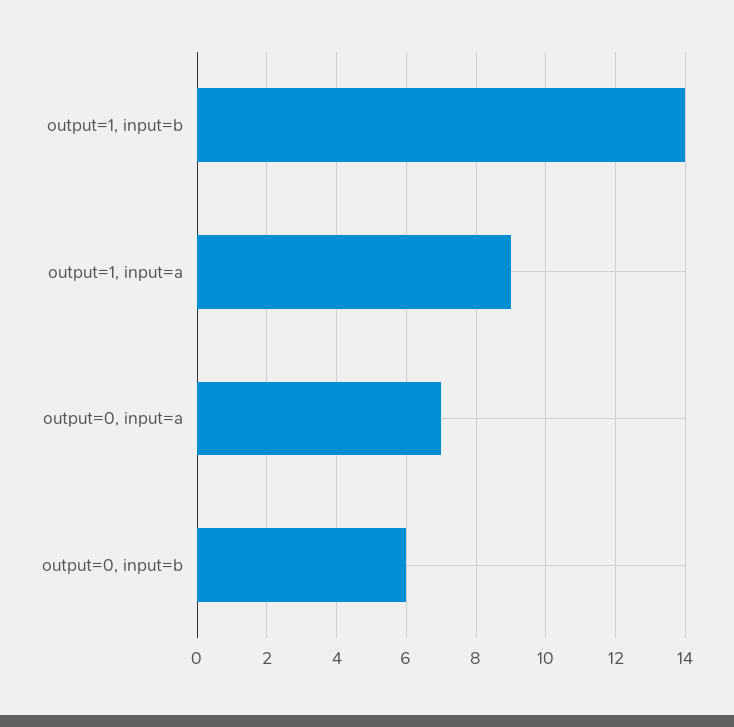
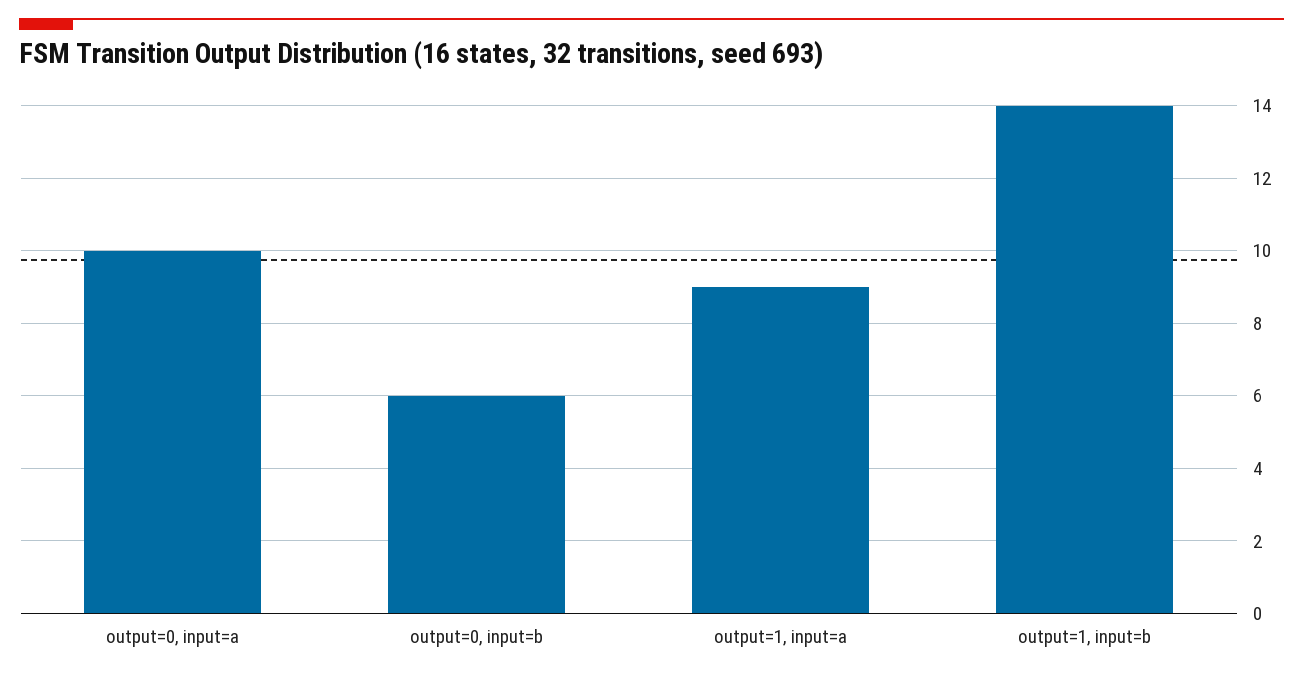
output=0, input=a: 7 -> 10

